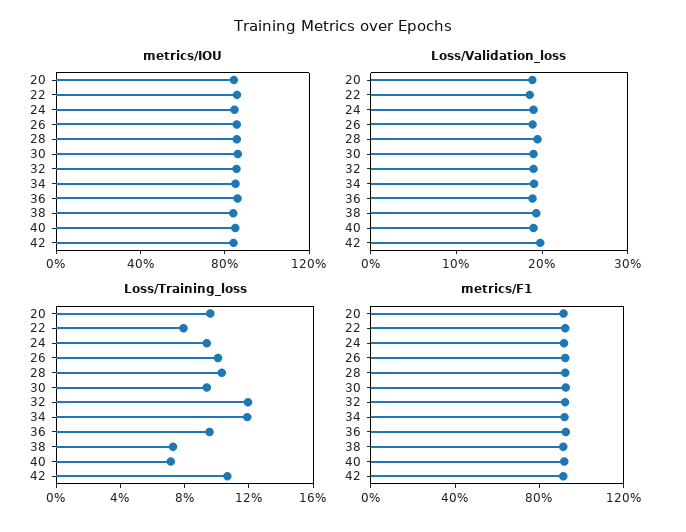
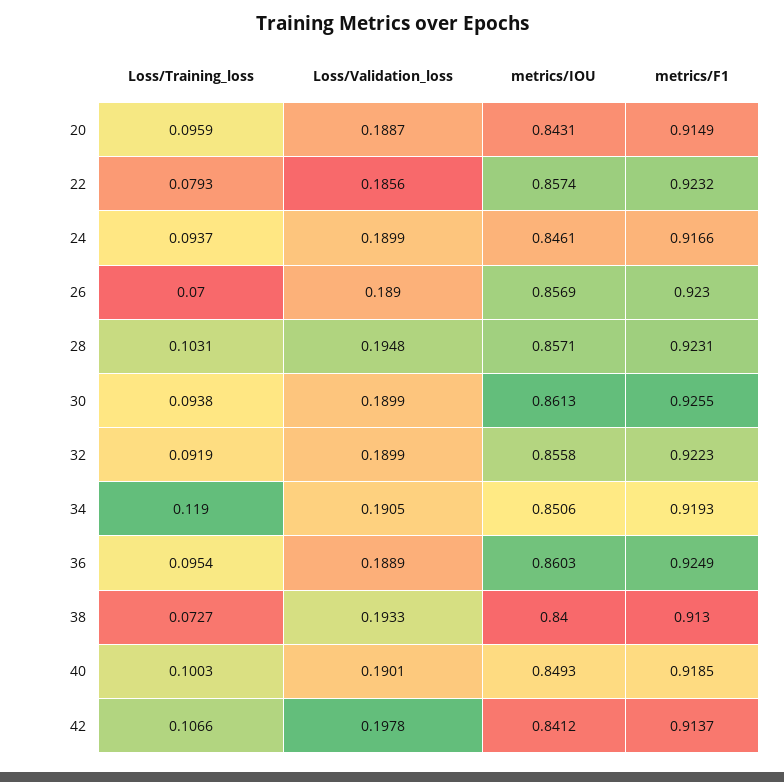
Loss/Training_loss, 26: 0.1 -> 0.07
Loss/Training_loss, 32: 0.12 -> 0.0919
Loss/Training_loss, 40: 0.07 -> 0.1003

